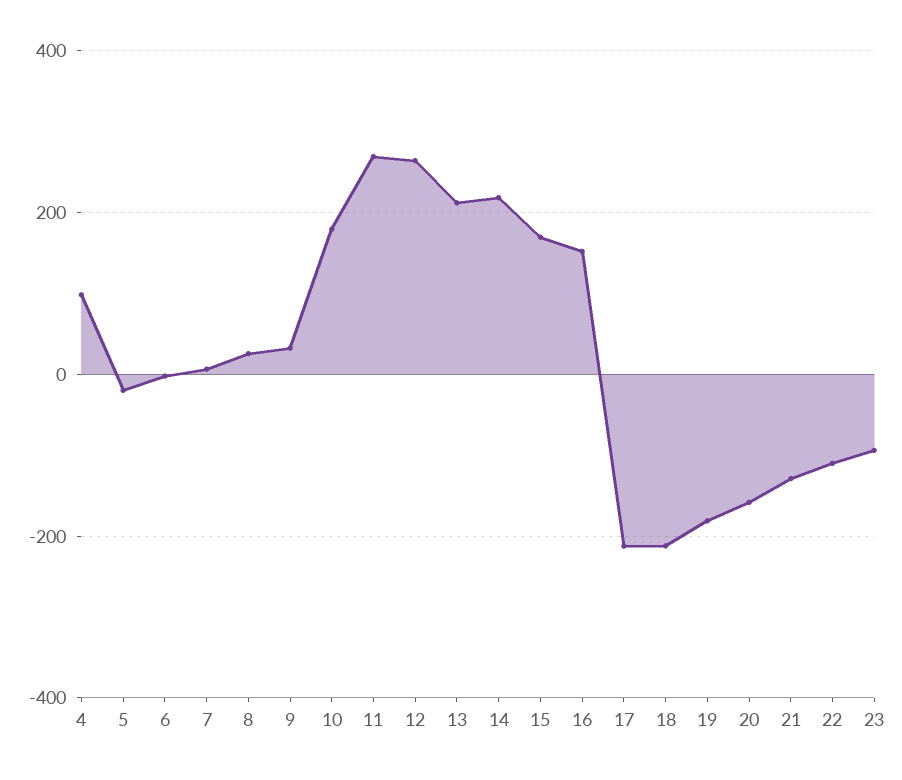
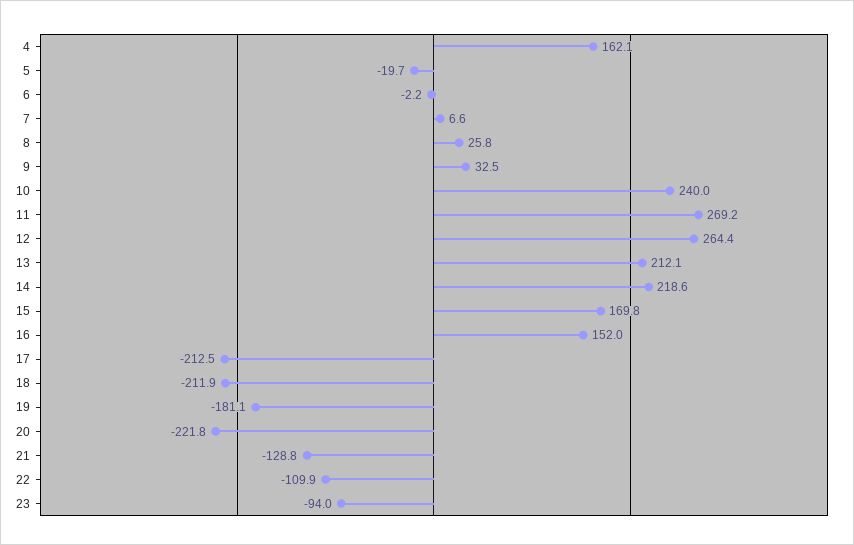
4: 100 -> 162.1
10: 180 -> 240
20: -160 -> -221.8

